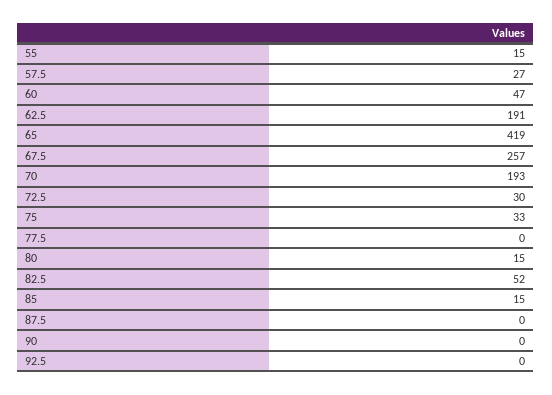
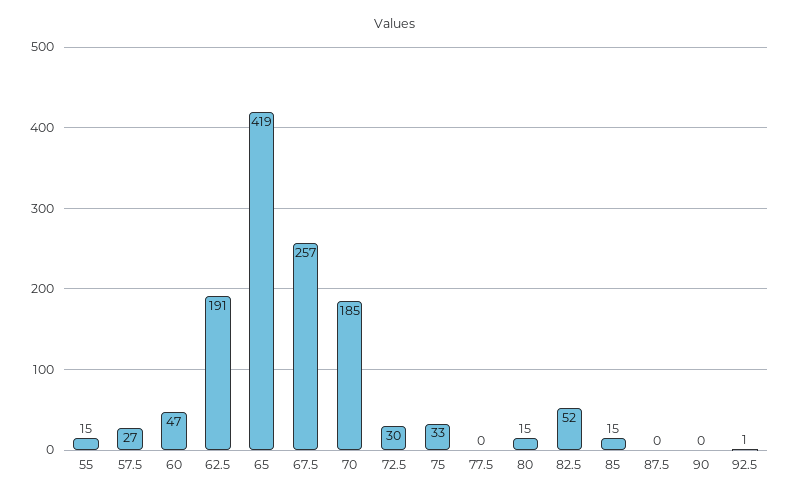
70: 193 -> 185
92.5: 0 -> 1

